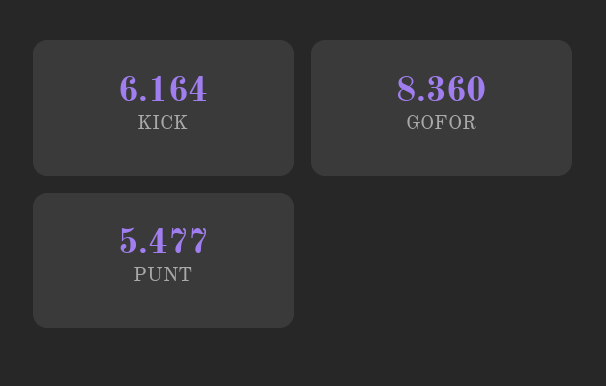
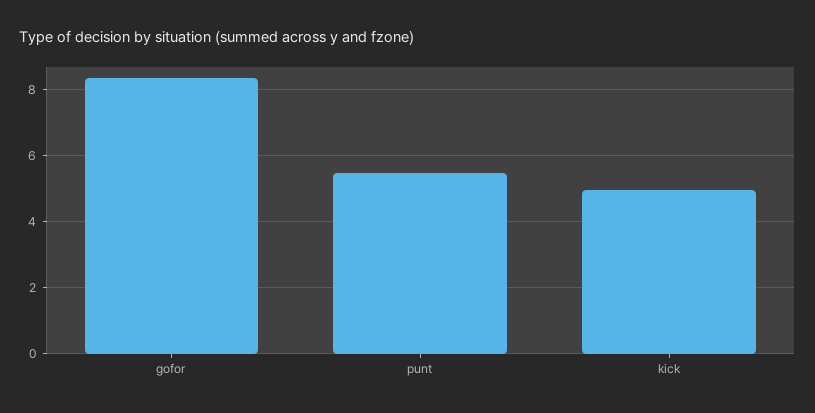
KICK: 6.164 -> 5

